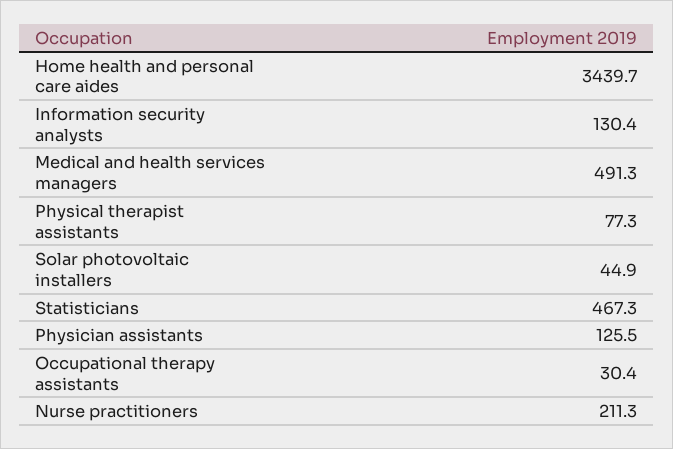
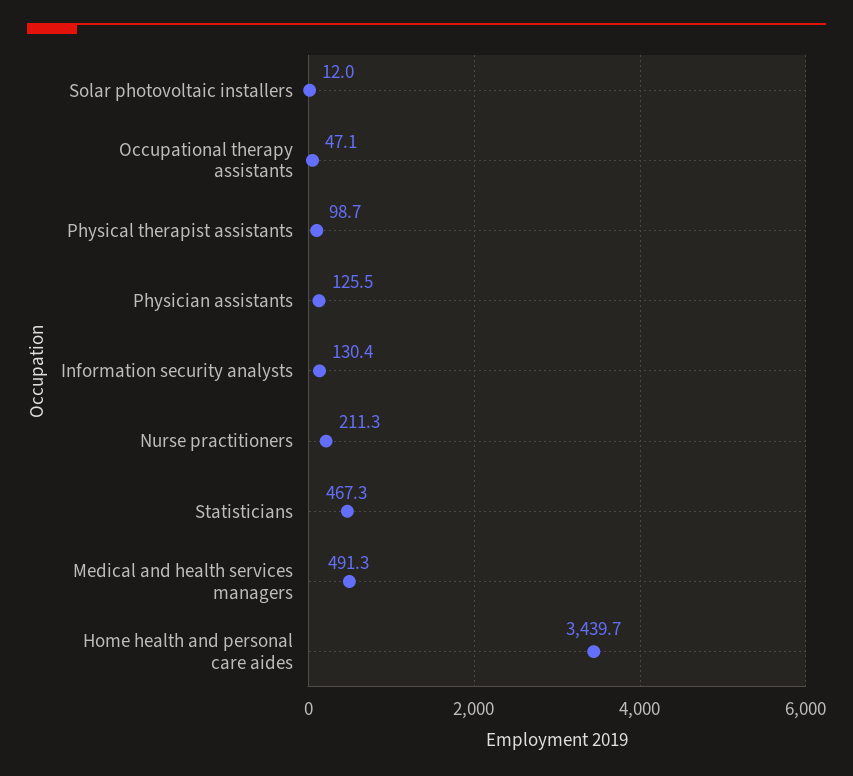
Physical therapist assistants: 77.3 -> 98.7
Solar photovoltaic installers: 44.9 -> 12
Occupational therapy assistants: 30.4 -> 47.1

